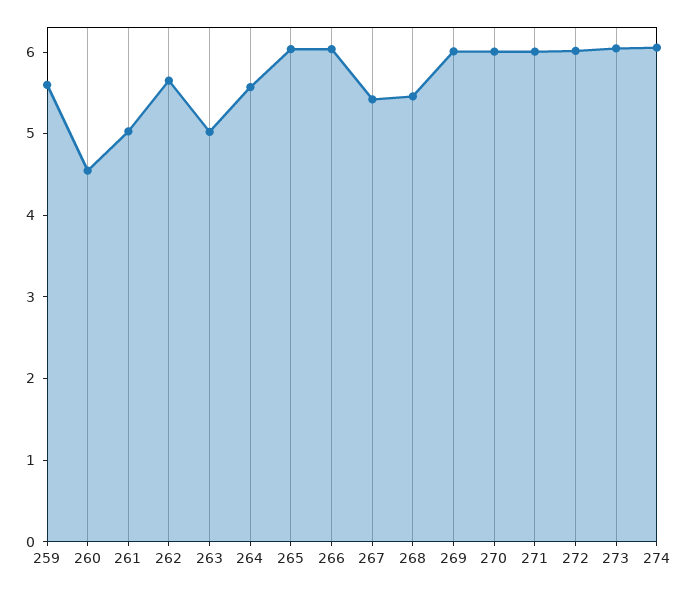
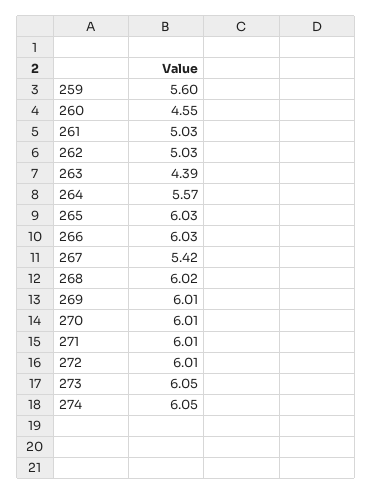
262: 5.6 -> 5.03
263: 5 -> 4.39
268: 5.4 -> 6.02

